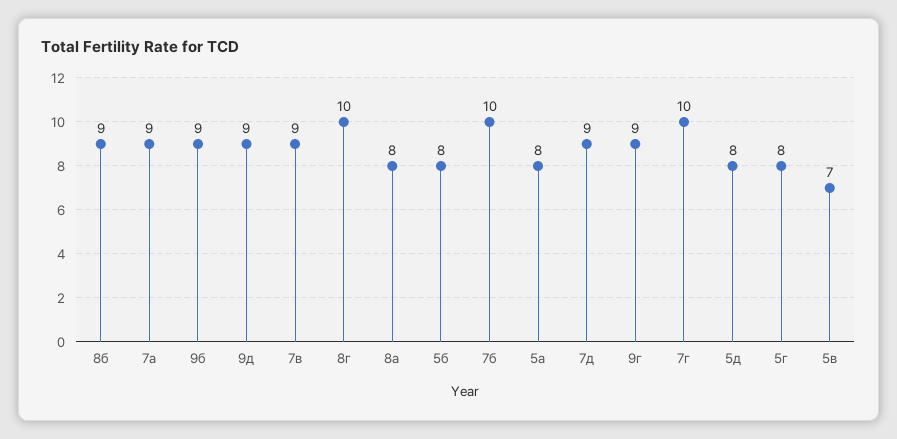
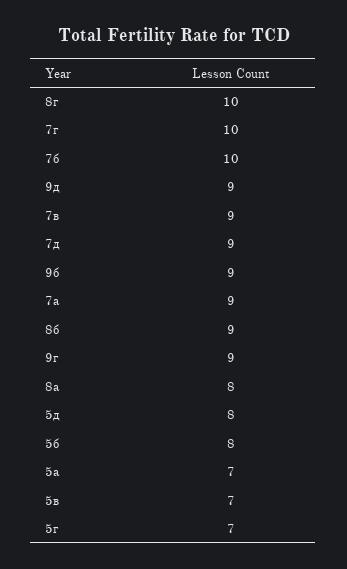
5а: 8 -> 7
5г: 8 -> 7

